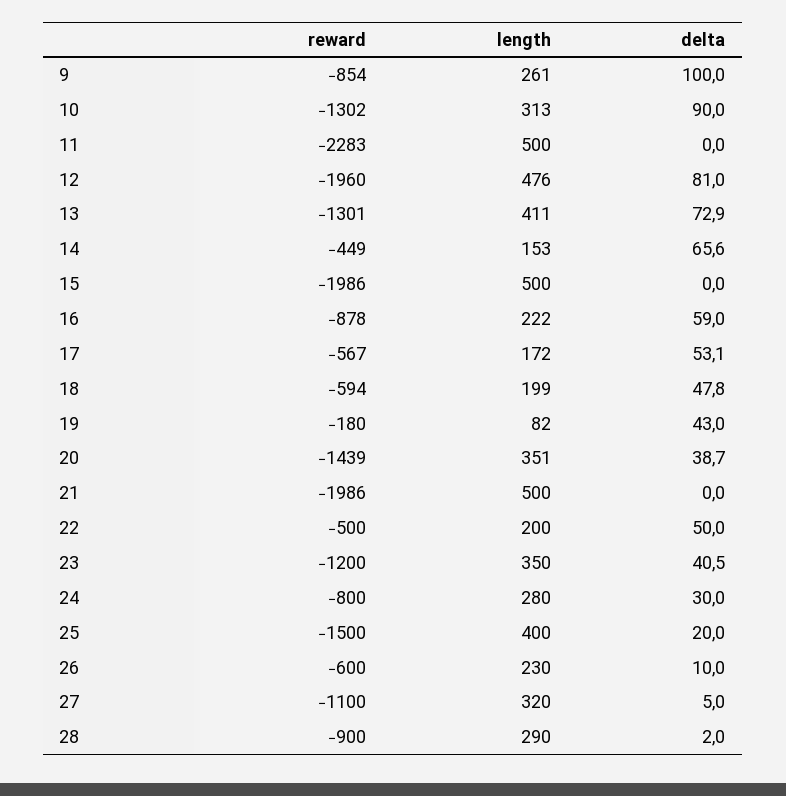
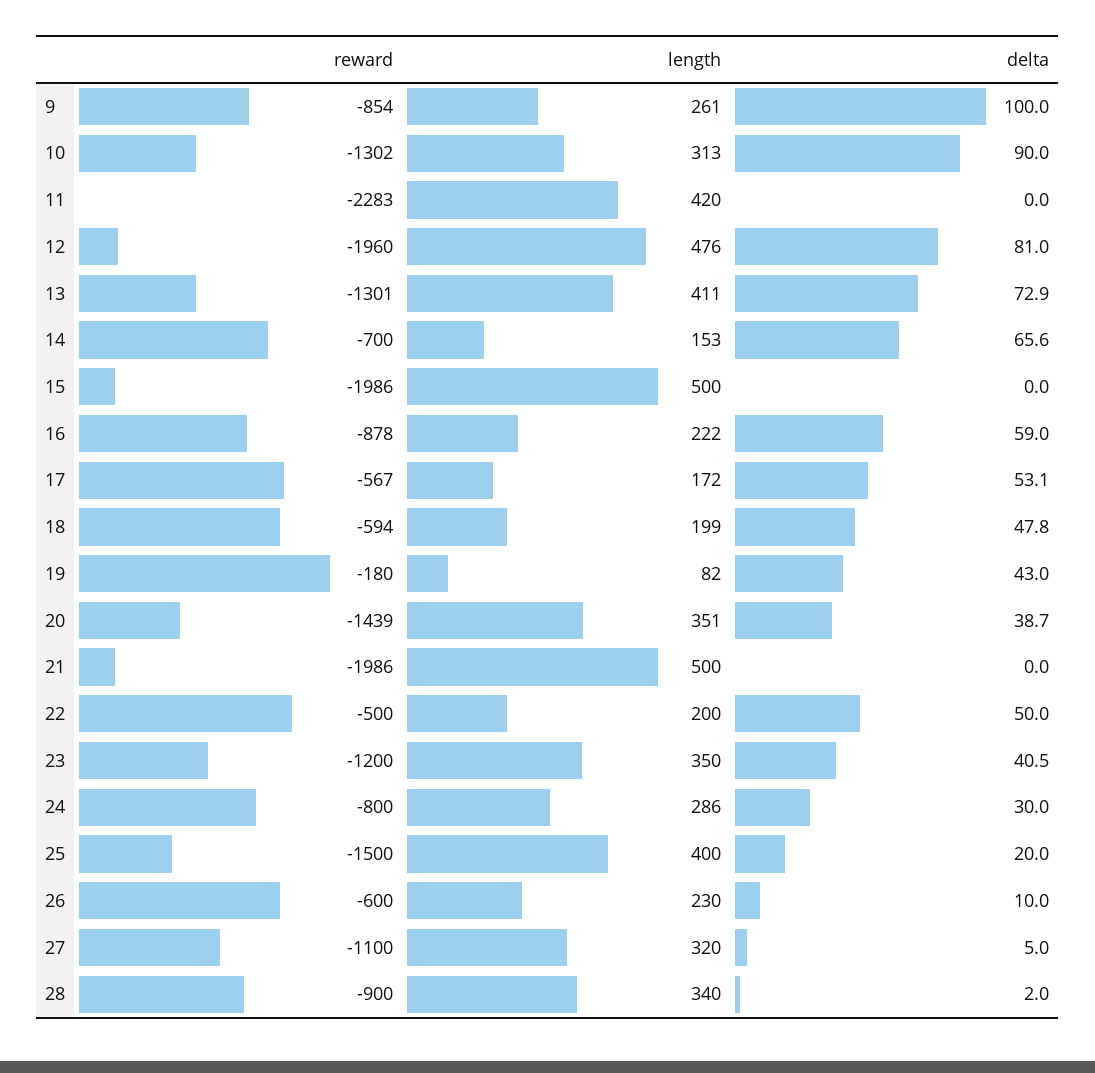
length, 11: 500 -> 420
reward, 14: -449 -> -700
length, 24: 280 -> 286
length, 28: 290 -> 340

